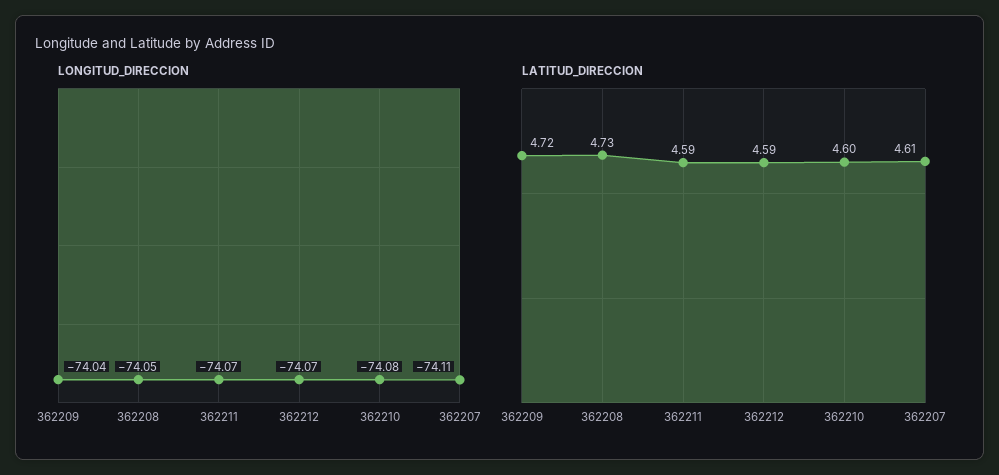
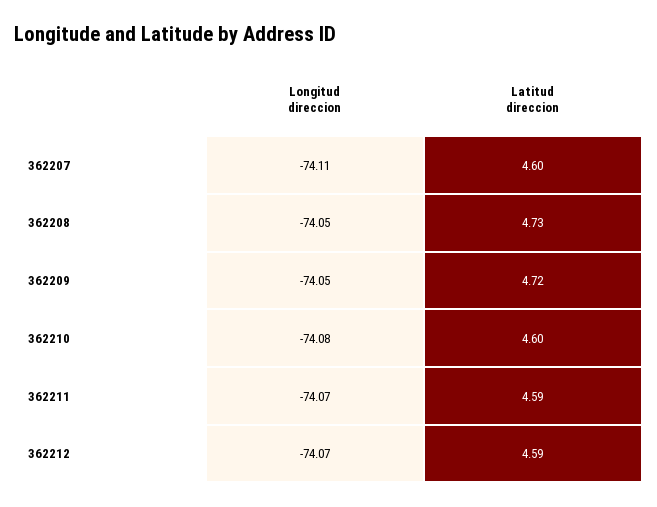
LONGITUD_DIRECCION, 362209: -74.04 -> -74.05
LATITUD_DIRECCION, 362207: 4.61 -> 4.6

